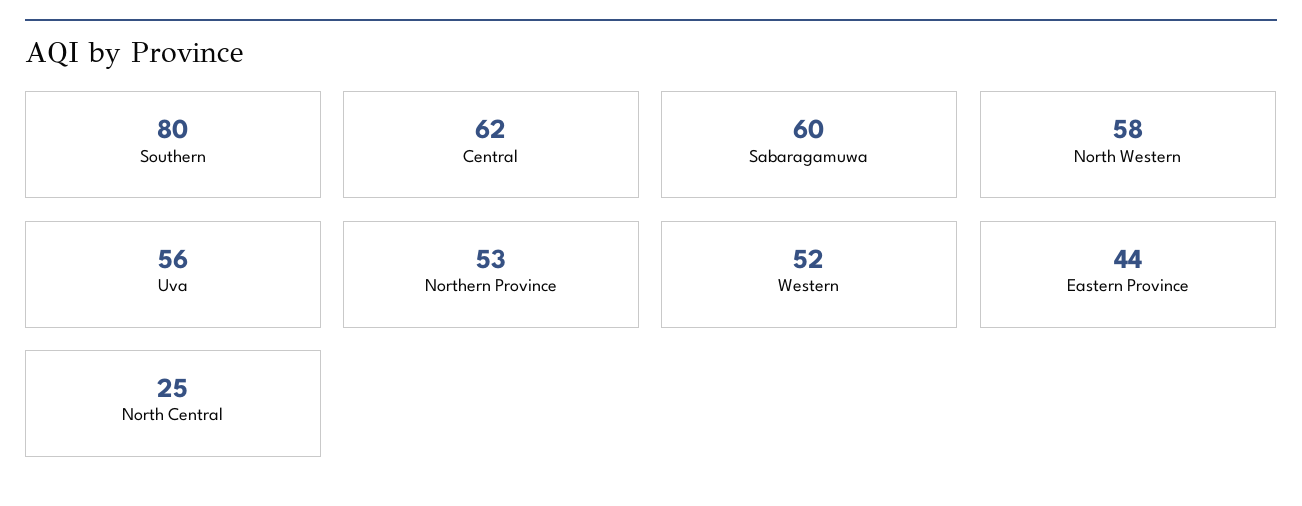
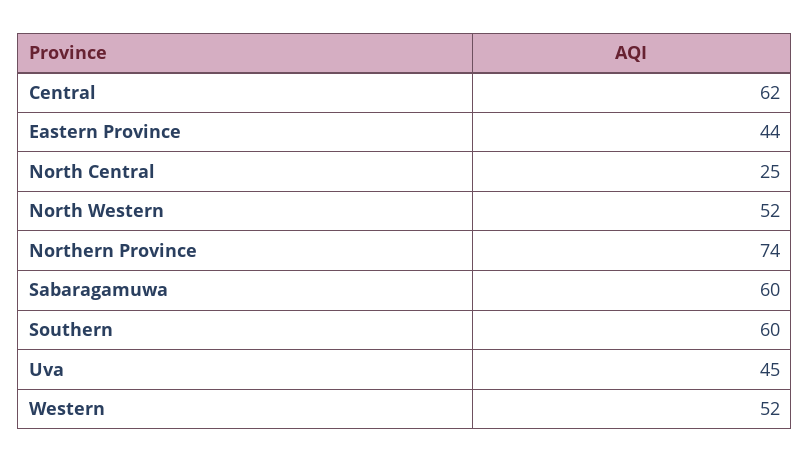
Southern: 80 -> 60
North Western: 58 -> 52
Uva: 56 -> 45
Northern Province: 53 -> 74

